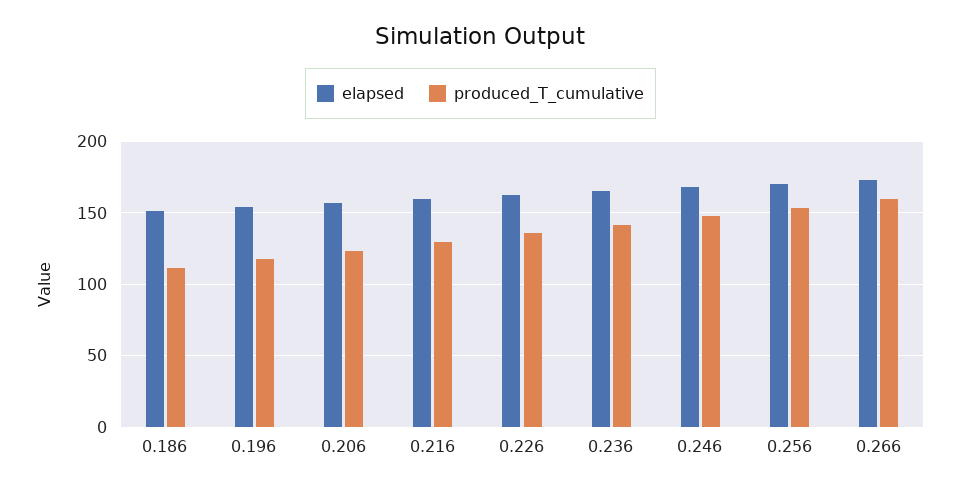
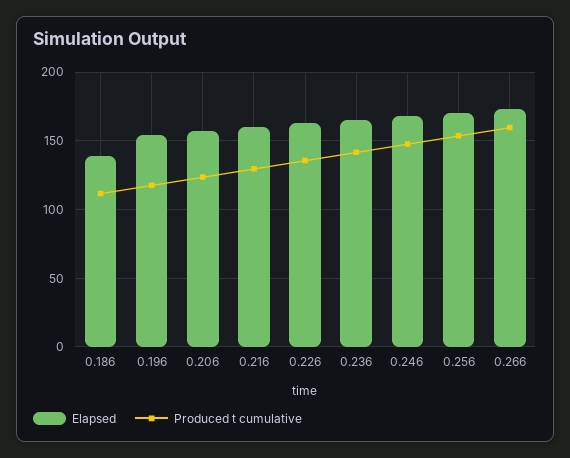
elapsed, 0.186: 150 -> 140

